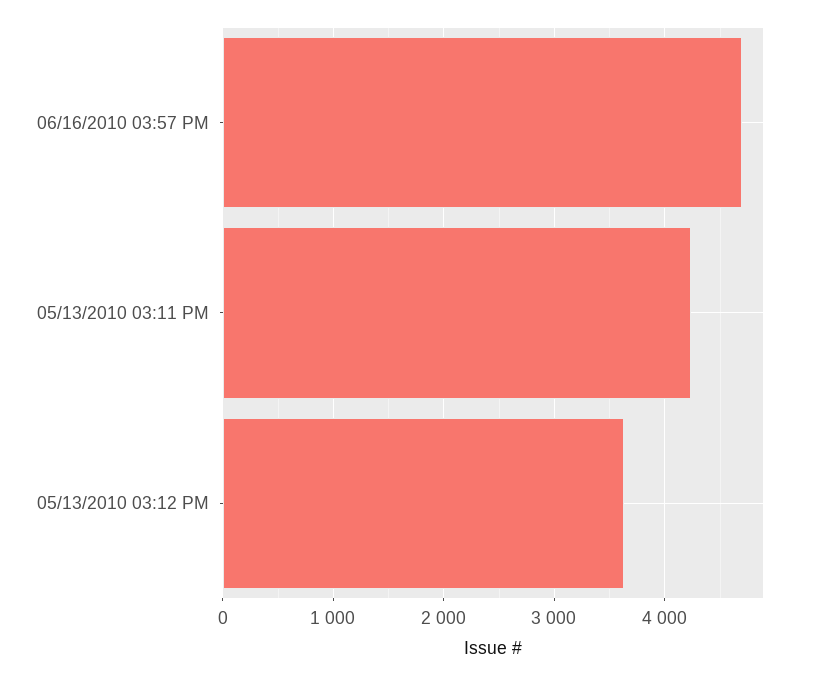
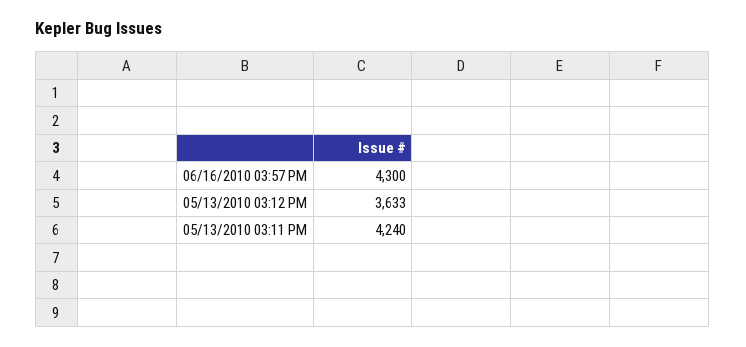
06/16/2010 03:57 PM: 4700 -> 4300

